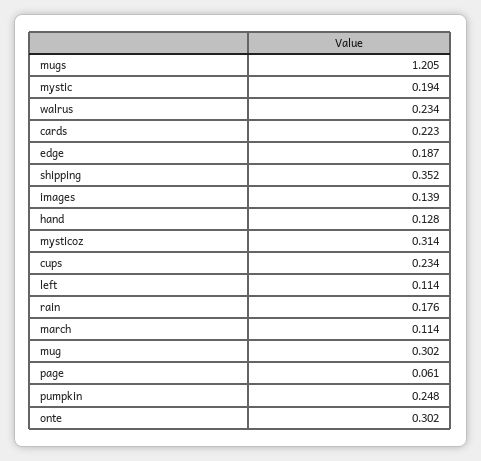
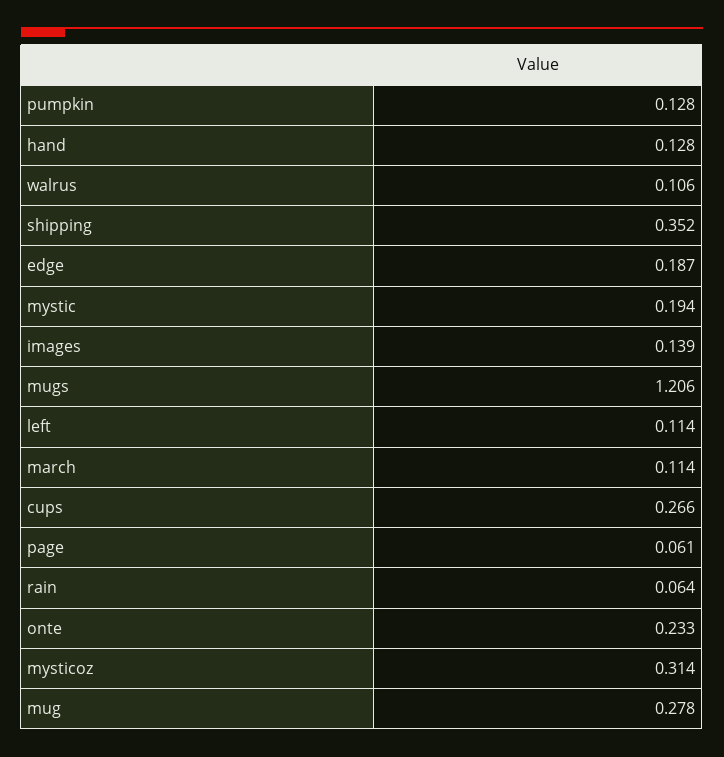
mugs: 1.205 -> 1.206
walrus: 0.234 -> 0.106
cards: 0.223 -> none
cups: 0.234 -> 0.266
rain: 0.176 -> 0.064
mug: 0.302 -> 0.278
pumpkin: 0.248 -> 0.128
onte: 0.302 -> 0.233

